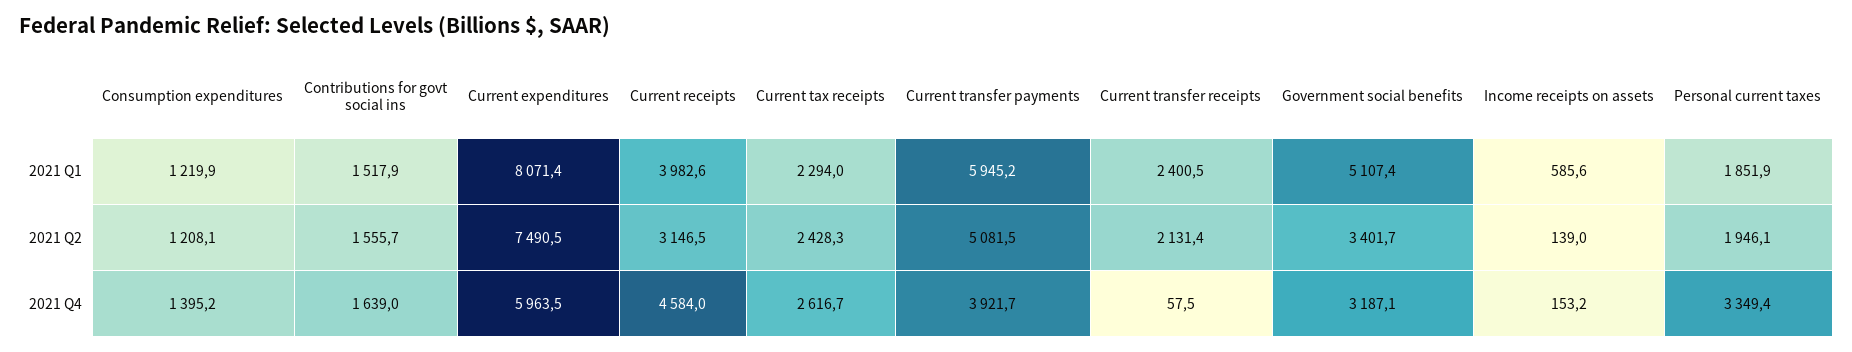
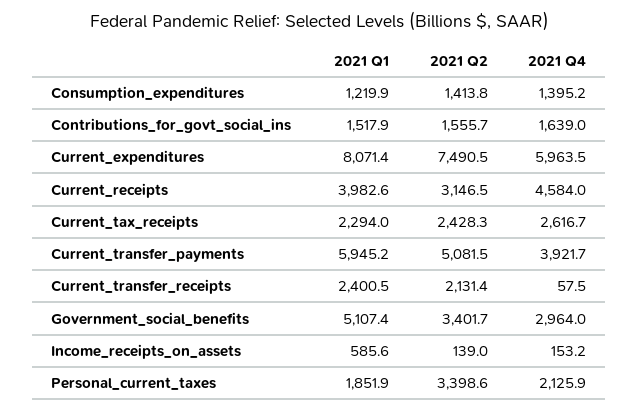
Consumption expenditures, 2021 Q2: 1208.1 -> 1413.8
Personal current taxes, 2021 Q2: 1946.1 -> 3398.6
Government social benefits, 2021 Q4: 3187.1 -> 2964
Personal current taxes, 2021 Q4: 3349.4 -> 2125.9

